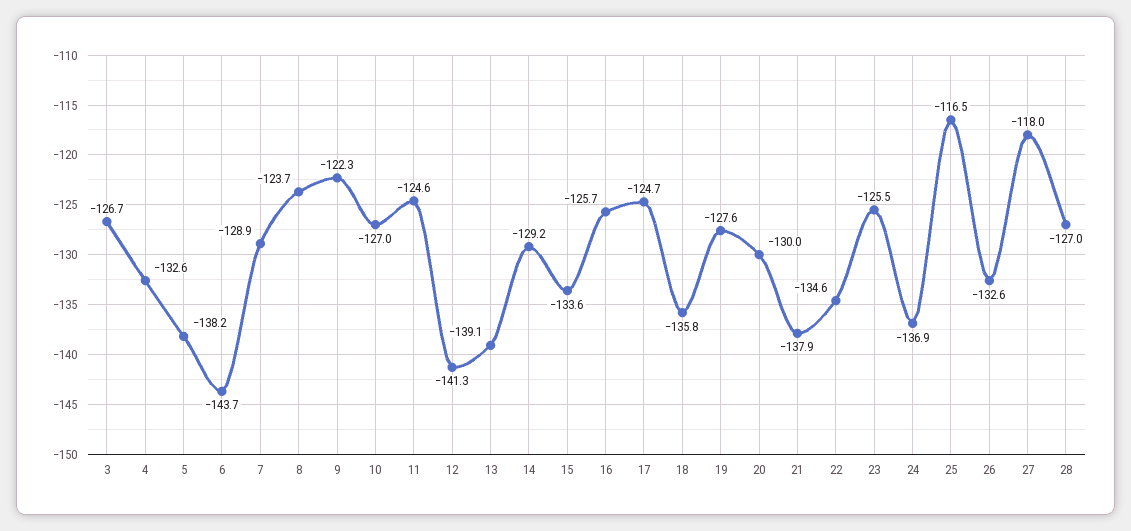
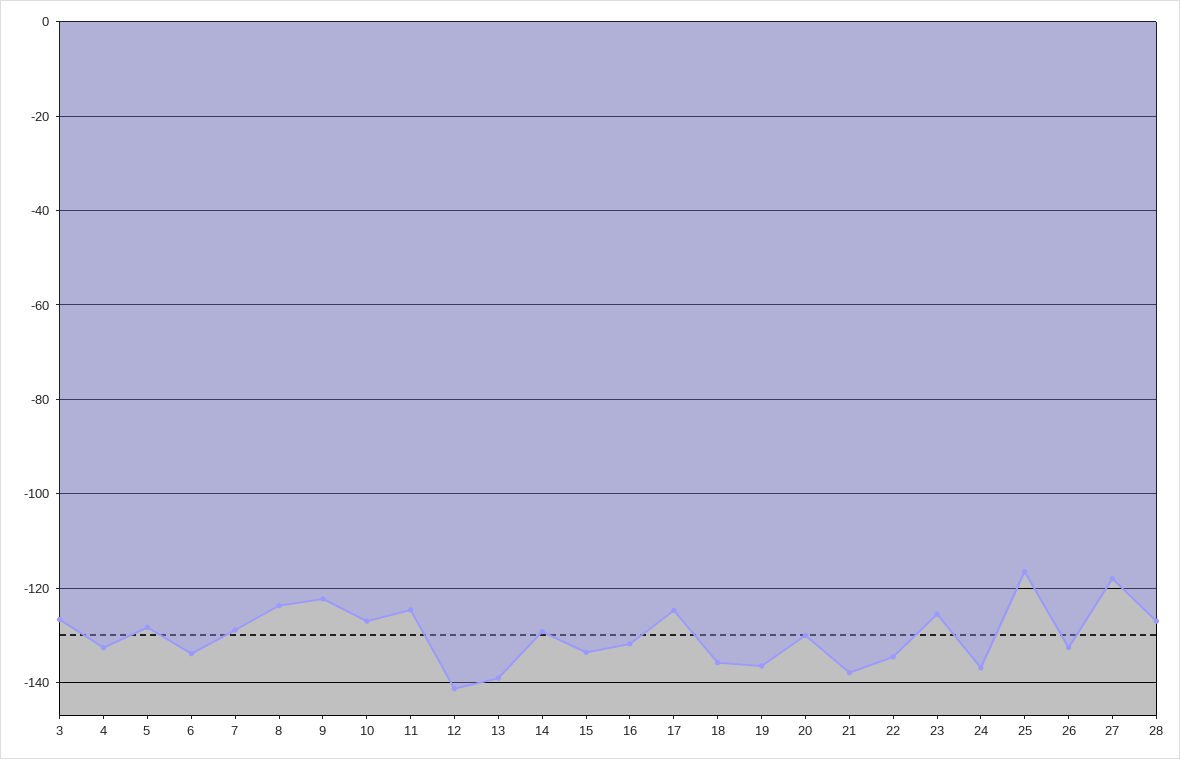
5: -138.2 -> -128
6: -143.7 -> -134
16: -125.7 -> -132
19: -127.6 -> -136

